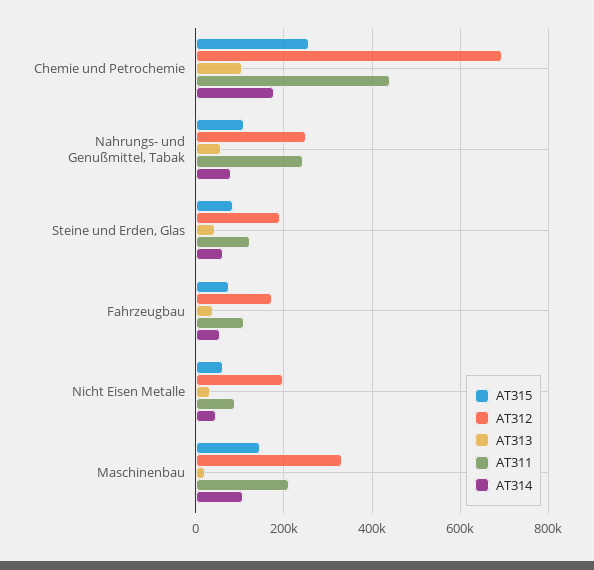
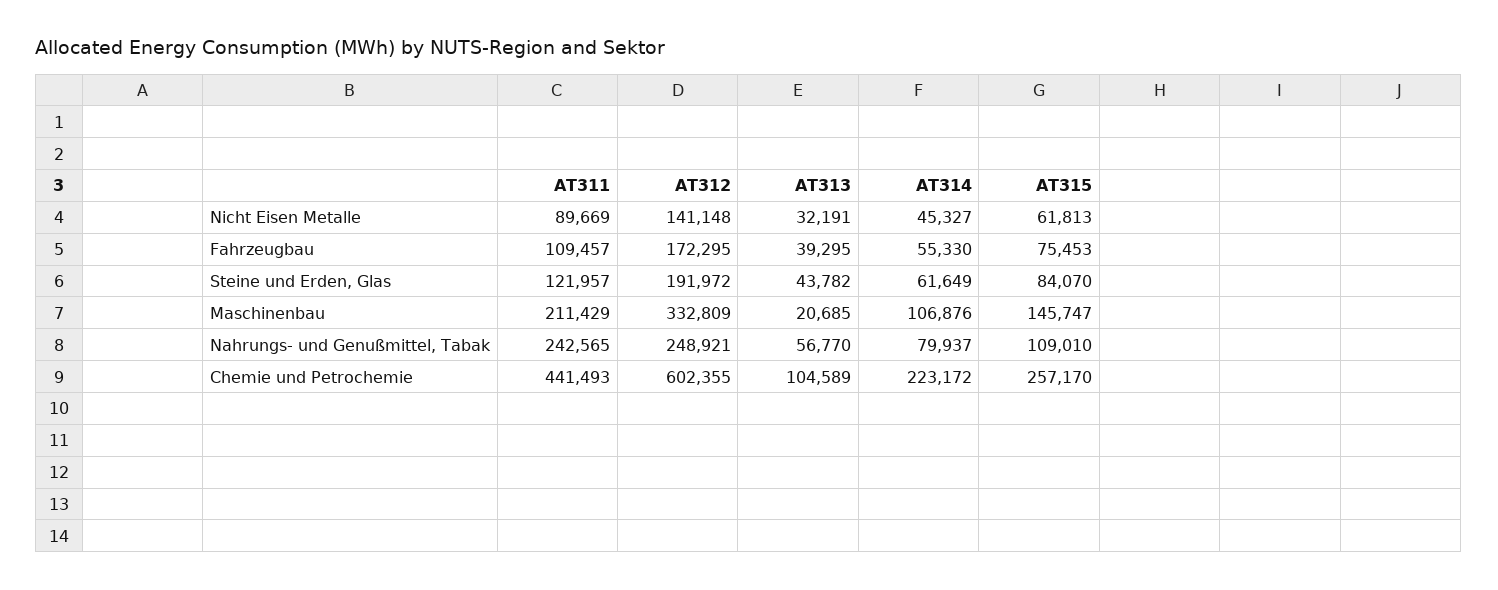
AT312, Chemie und Petrochemie: 700000 -> 602355
AT314, Chemie und Petrochemie: 180000 -> 223172
AT312, Nicht Eisen Metalle: 200000 -> 141148

